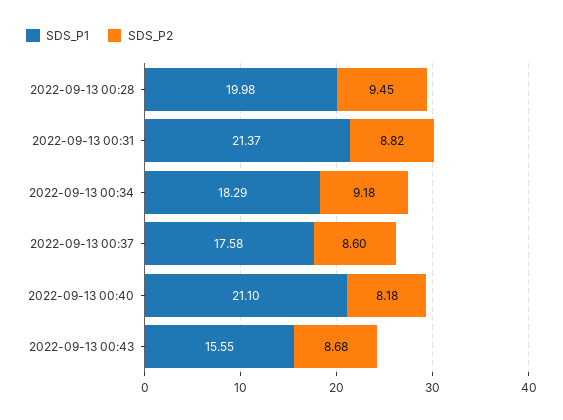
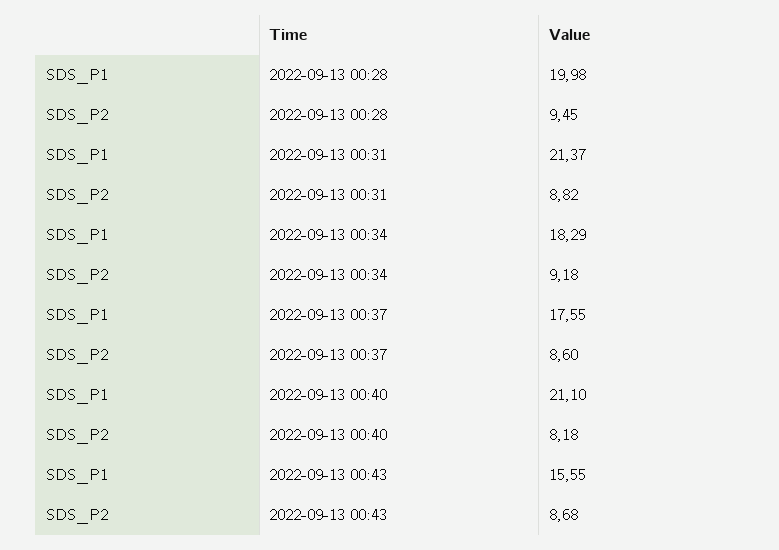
SDS_P1, 2022-09-13 00:37: 17.58 -> 17.55

